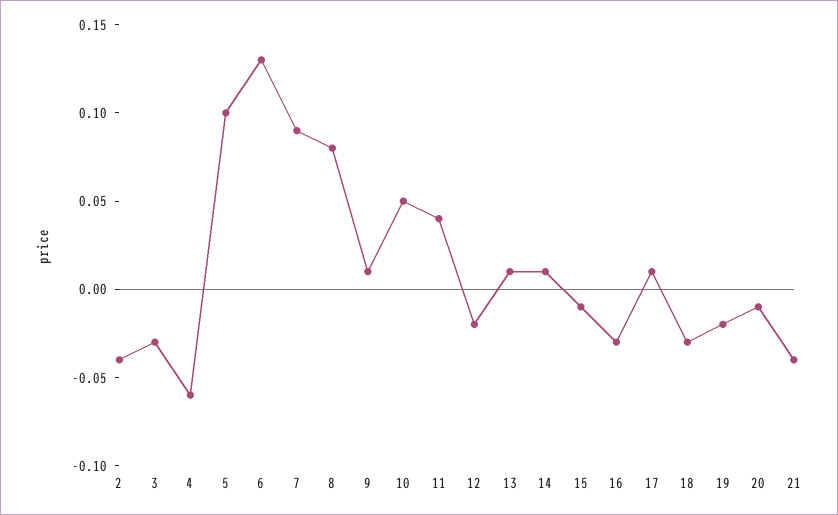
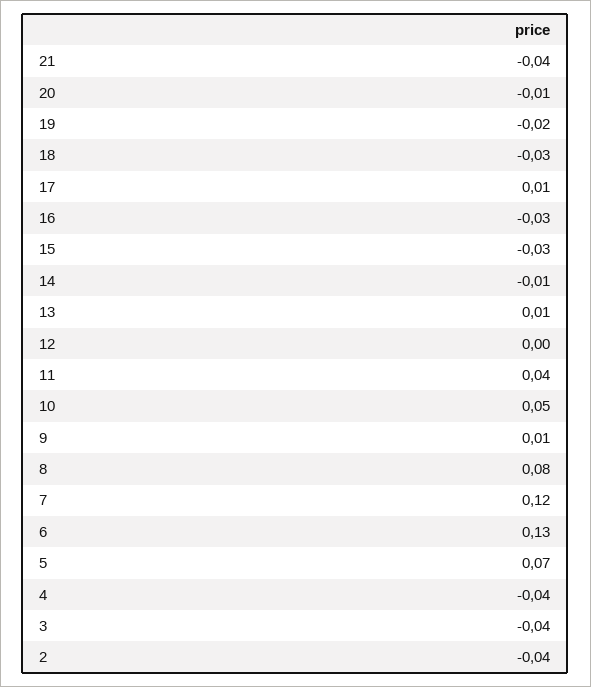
3: -0.03 -> -0.04
4: -0.06 -> -0.04
5: 0.1 -> 0.07
7: 0.09 -> 0.12
12: -0.02 -> 0
14: 0.01 -> -0.01
15: -0.01 -> -0.03

